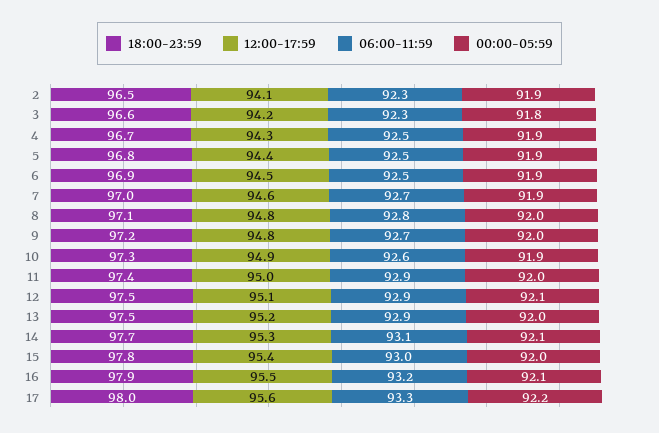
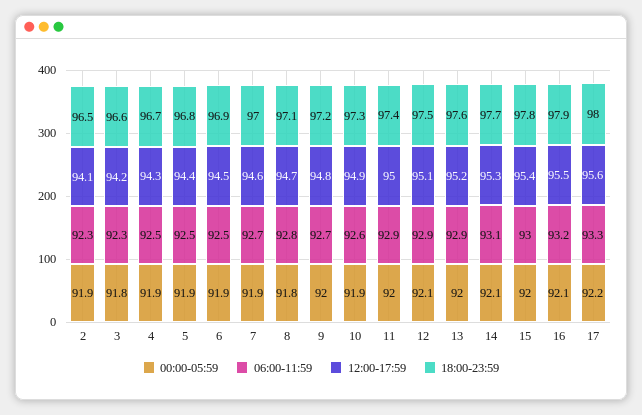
12:00-17:59, 8: 94.8 -> 94.7
00:00-05:59, 8: 92 -> 91.8
18:00-23:59, 13: 97.5 -> 97.6

